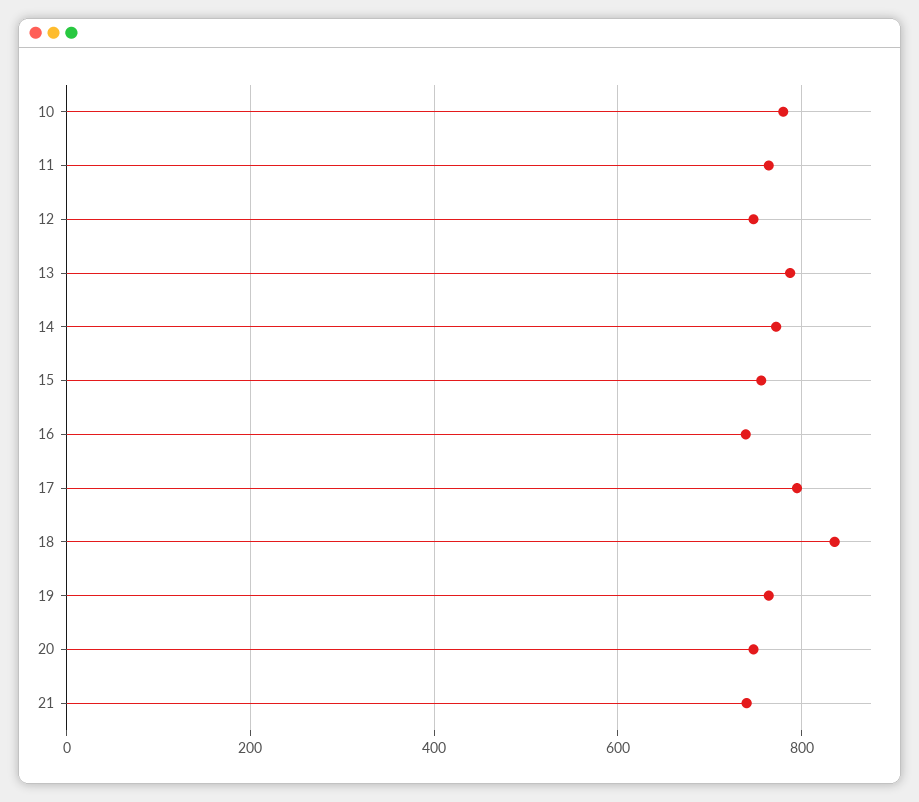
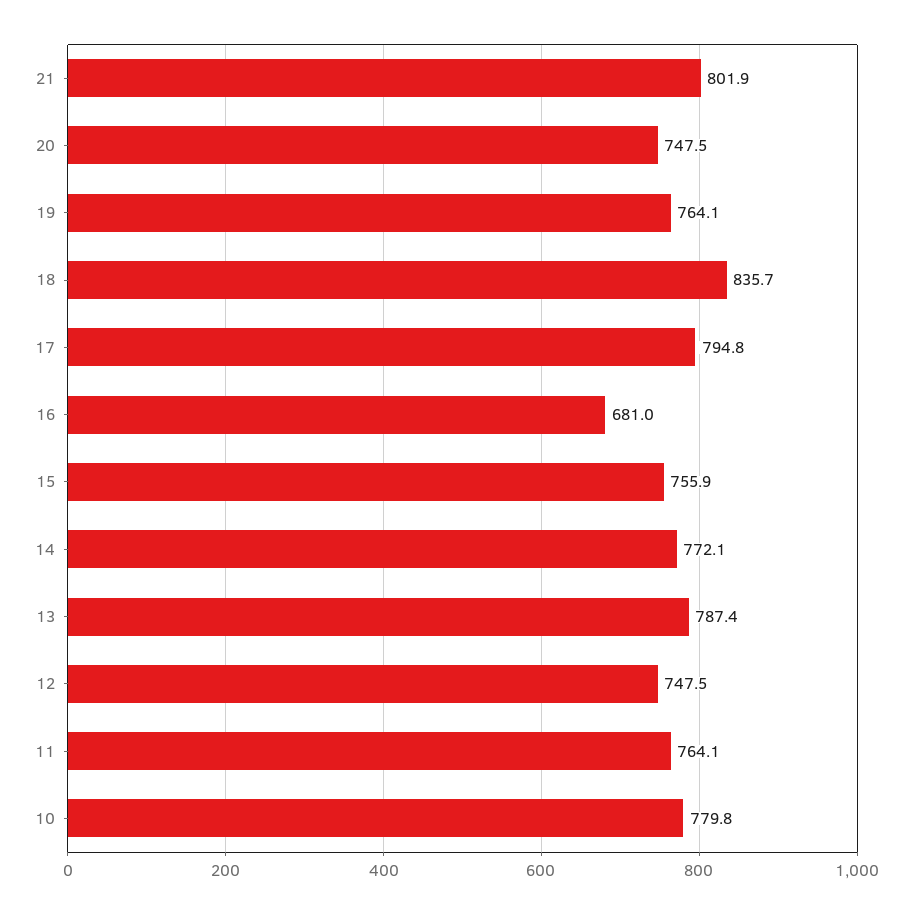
16: 740 -> 681
21: 740 -> 801.9

